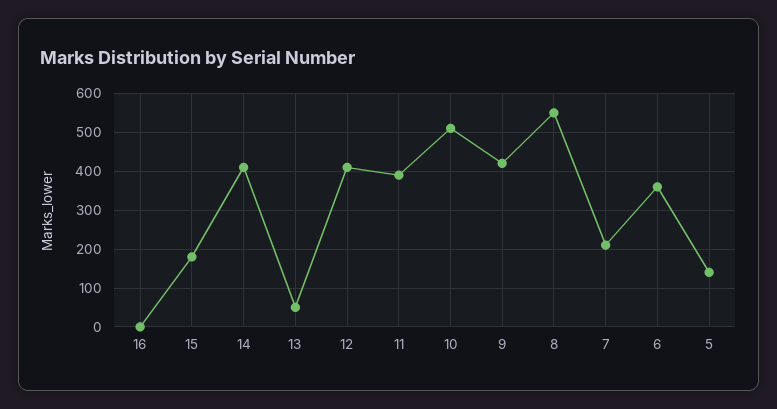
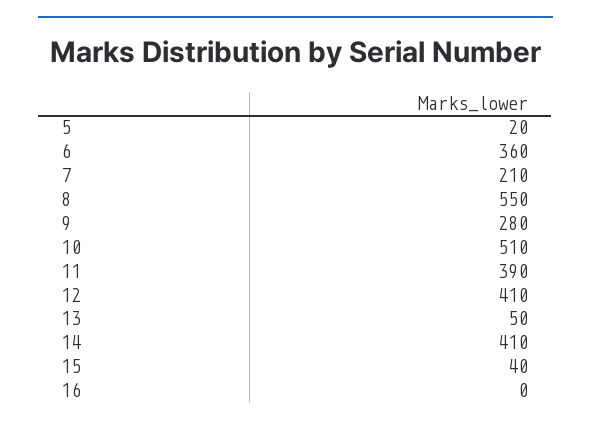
15: 180 -> 40
9: 420 -> 280
5: 140 -> 20

